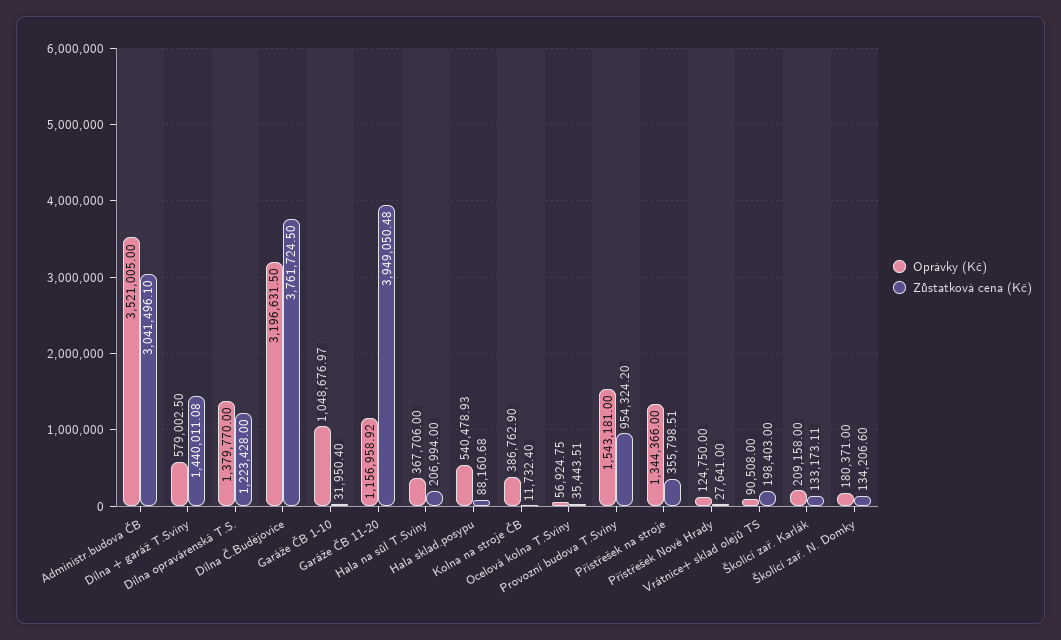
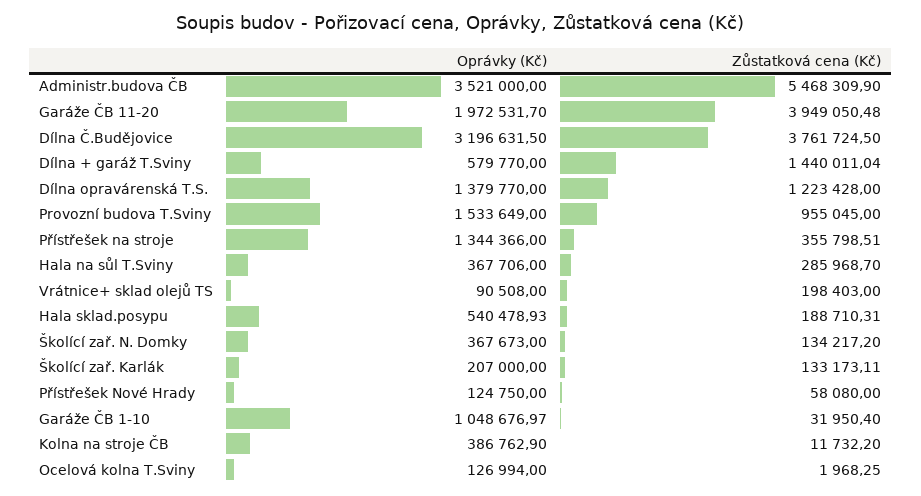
Oprávky (Kč), Administr.budova ČB: 3521005 -> 3521000
Zůstatková cena (Kč), Administr.budova ČB: 3041496.1 -> 5468309.9
Oprávky (Kč), Dílna + garáž T.Sviny: 579002.5 -> 579770
Zůstatková cena (Kč), Dílna + garáž T.Sviny: 1440011.08 -> 1440011.04
Oprávky (Kč), Garáže ČB 11-20: 1156958.92 -> 1972531.7
Zůstatková cena (Kč), Hala na sůl T.Sviny: 206994 -> 285968.7
Zůstatková cena (Kč), Hala sklad.posypu: 88160.68 -> 188710.31
Zůstatková cena (Kč), Kolna na stroje ČB: 11732.4 -> 11732.2
Oprávky (Kč), Ocelová kolna T.Sviny: 56924.75 -> 126994
Zůstatková cena (Kč), Ocelová kolna T.Sviny: 35443.51 -> 1968.25
Oprávky (Kč), Provozní budova T.Sviny: 1543181 -> 1533649
Zůstatková cena (Kč), Provozní budova T.Sviny: 954324.2 -> 955045
Zůstatková cena (Kč), Přístřešek Nové Hrady: 27641 -> 58080
Oprávky (Kč), Školící zař. Karlák: 209158 -> 207000
Oprávky (Kč), Školící zař. N. Domky: 180371 -> 367673
Zůstatková cena (Kč), Školící zař. N. Domky: 134206.6 -> 134217.2

